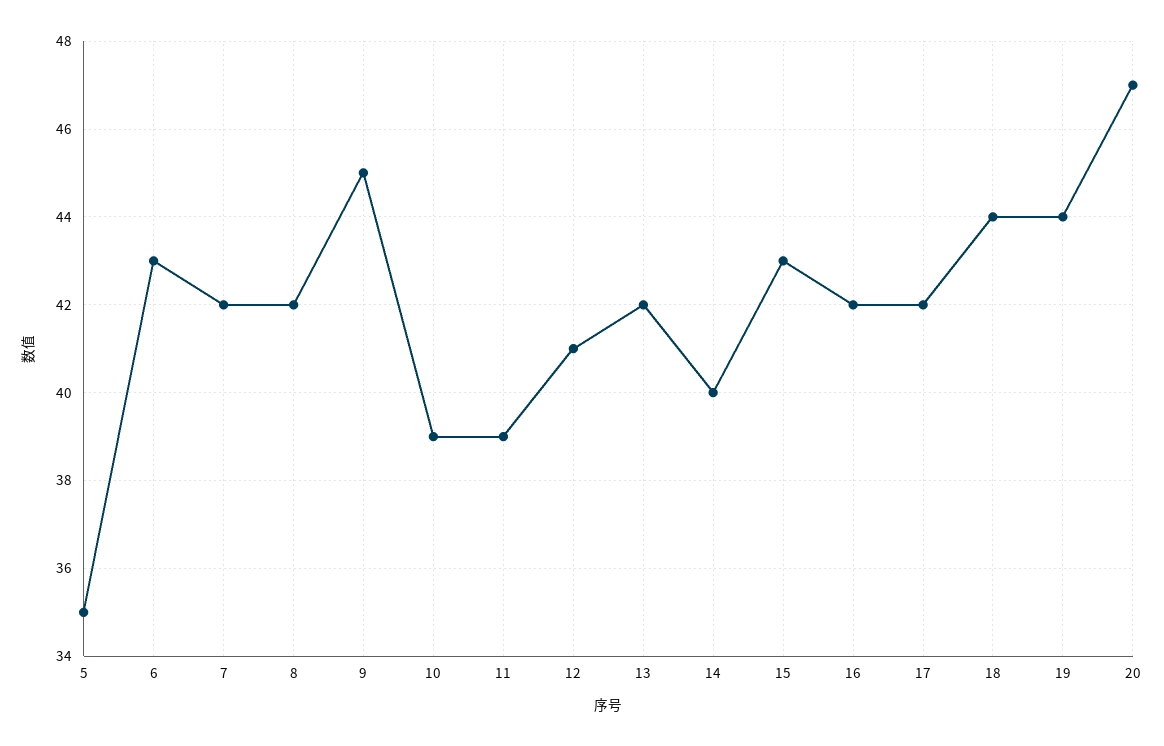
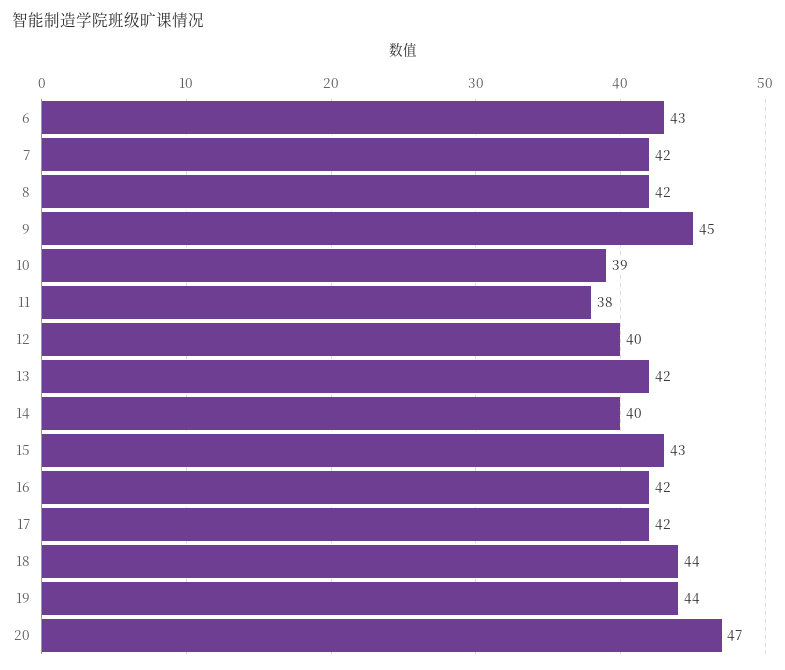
5: 35 -> none
11: 39 -> 38
12: 41 -> 40

